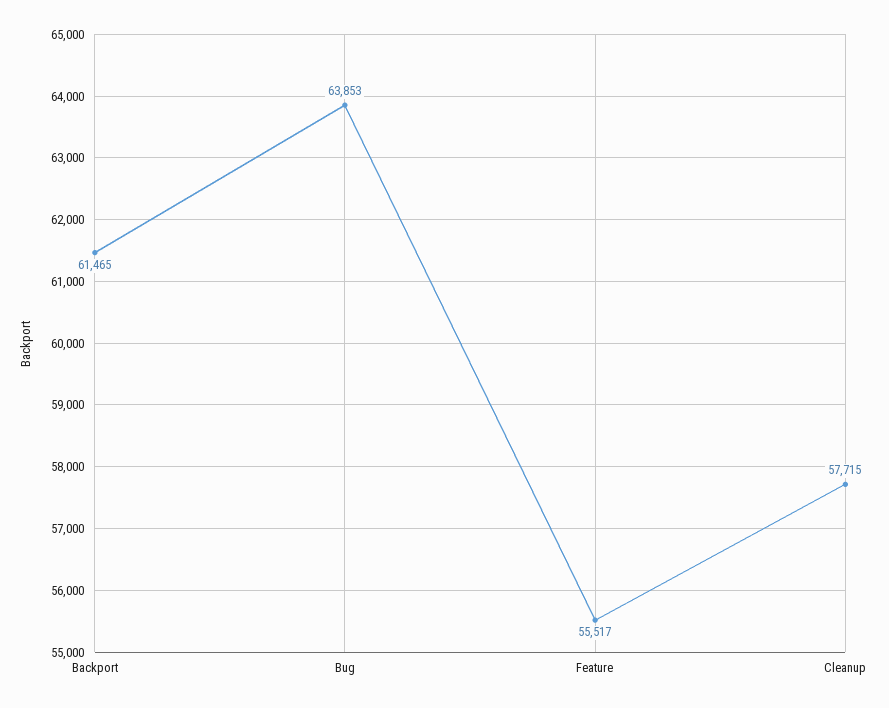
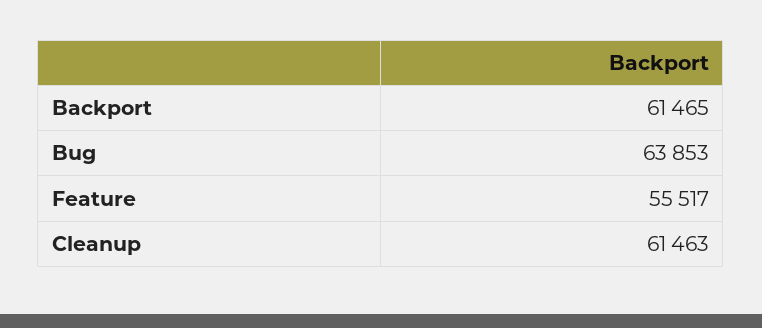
Cleanup: 57715 -> 61463

